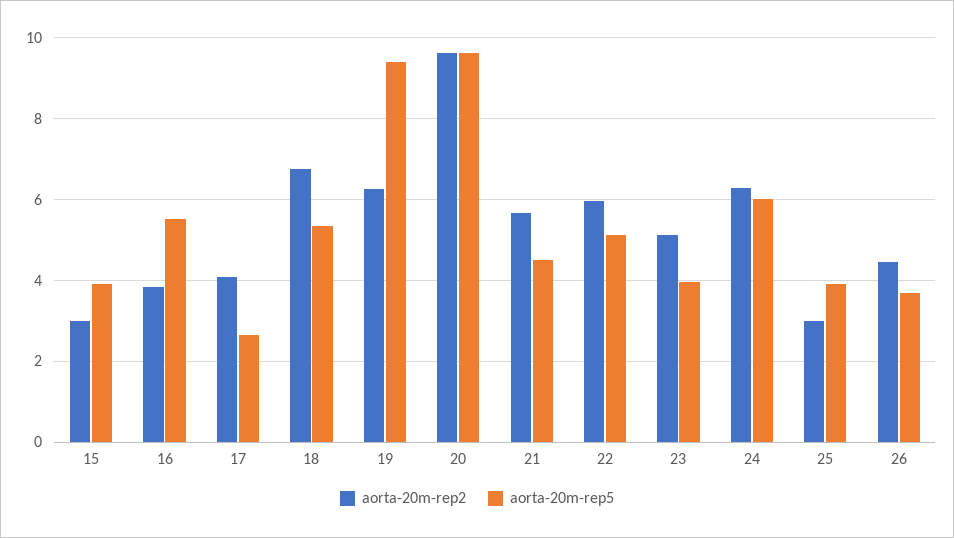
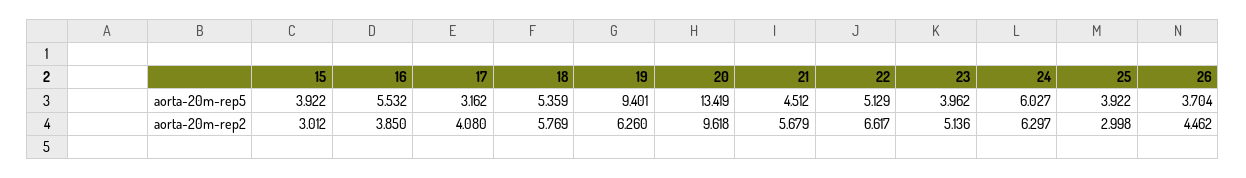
aorta-20m-rep5, 17: 2.6 -> 3.162
aorta-20m-rep2, 18: 6.8 -> 5.769
aorta-20m-rep5, 20: 9.6 -> 13.419
aorta-20m-rep2, 22: 6 -> 6.617

